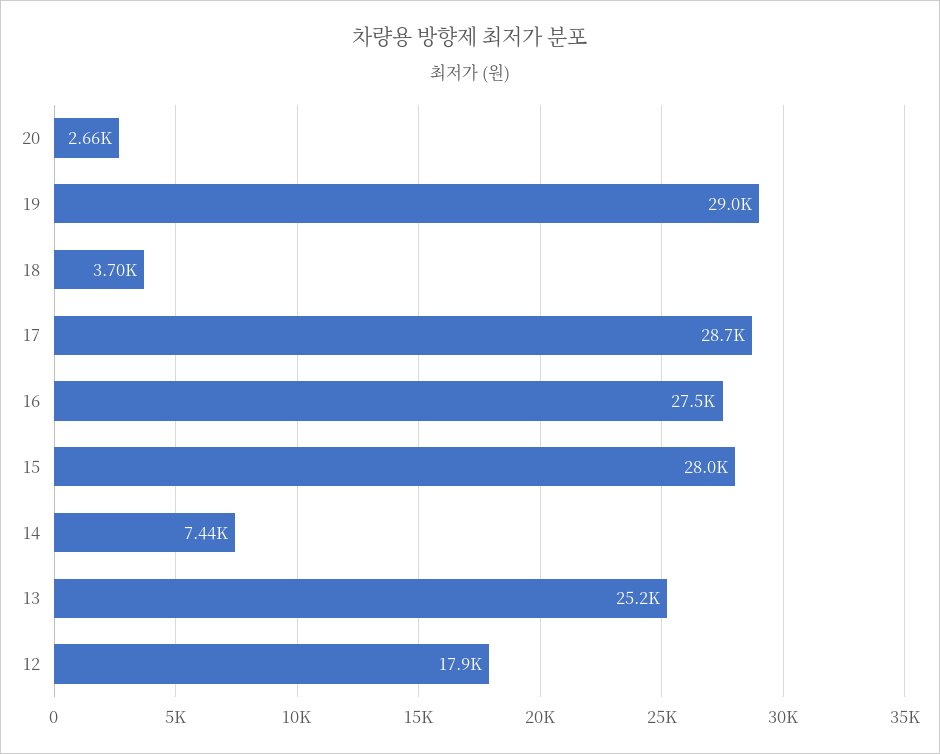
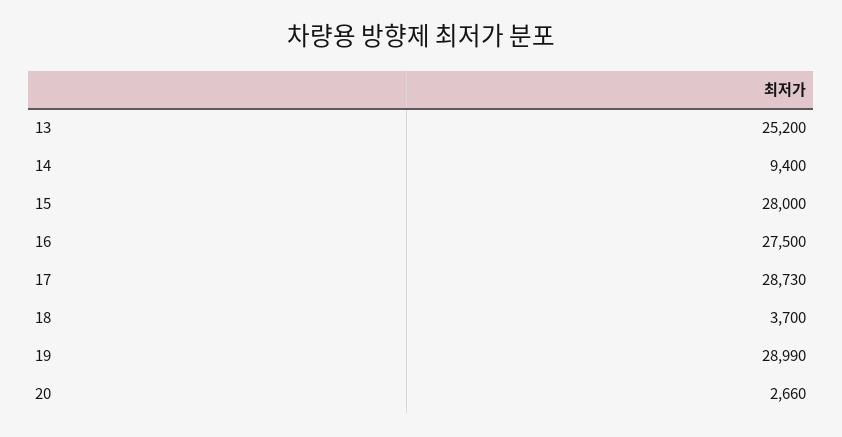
14: 7440 -> 9400
12: 17900 -> none

